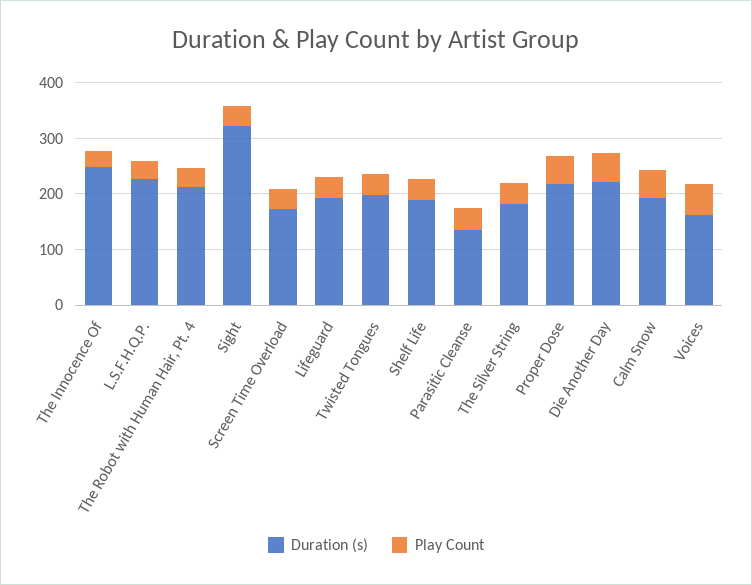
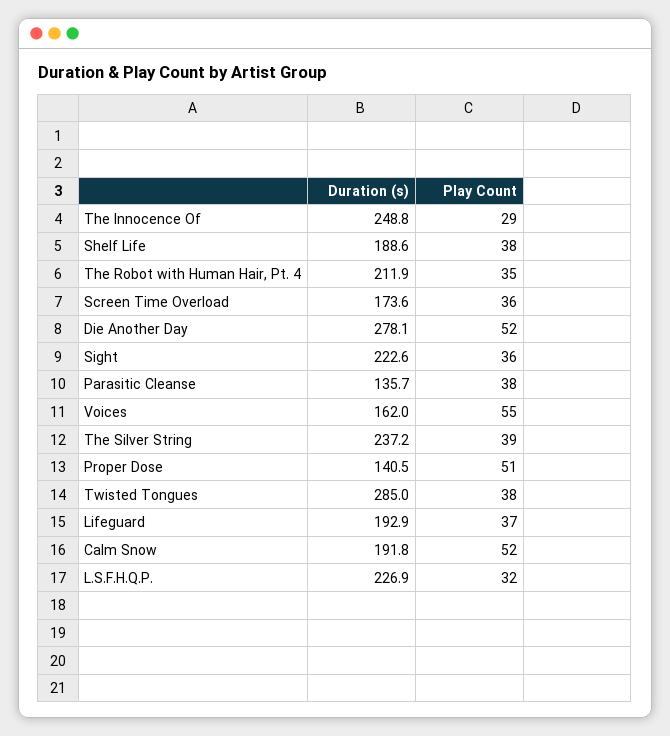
Duration (s), Sight: 320 -> 222.6
Duration (s), Twisted Tongues: 200 -> 285
Duration (s), The Silver String: 180 -> 237.2
Duration (s), Proper Dose: 220 -> 140.5
Duration (s), Die Another Day: 220 -> 278.1

